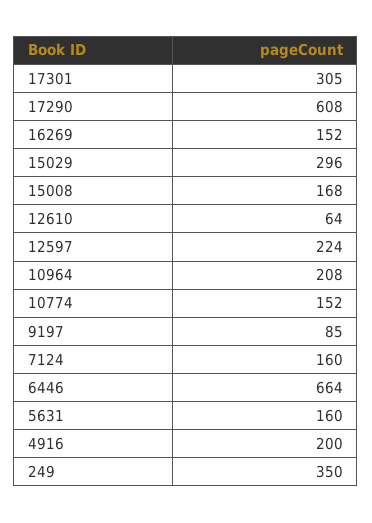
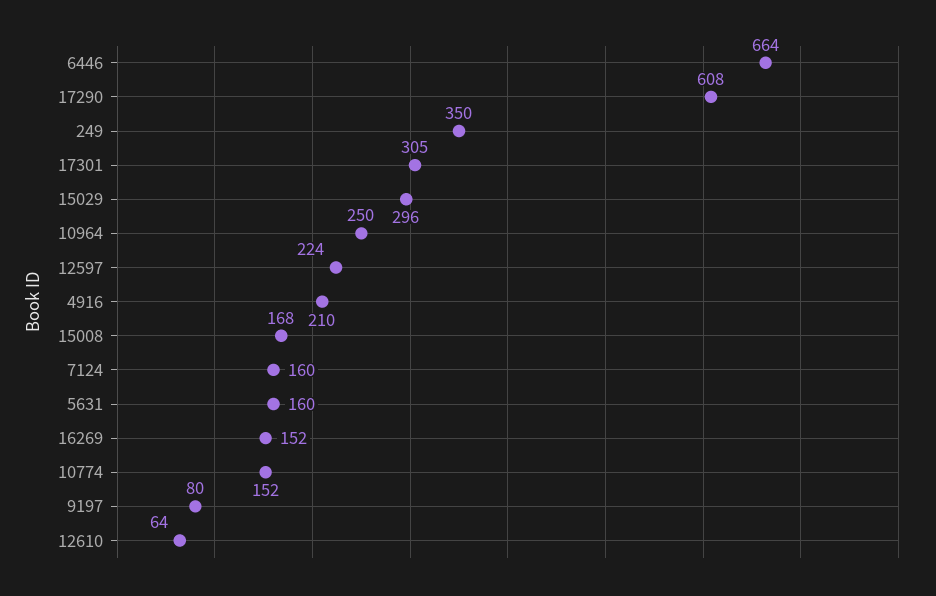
10964: 208 -> 250
9197: 85 -> 80
4916: 200 -> 210

